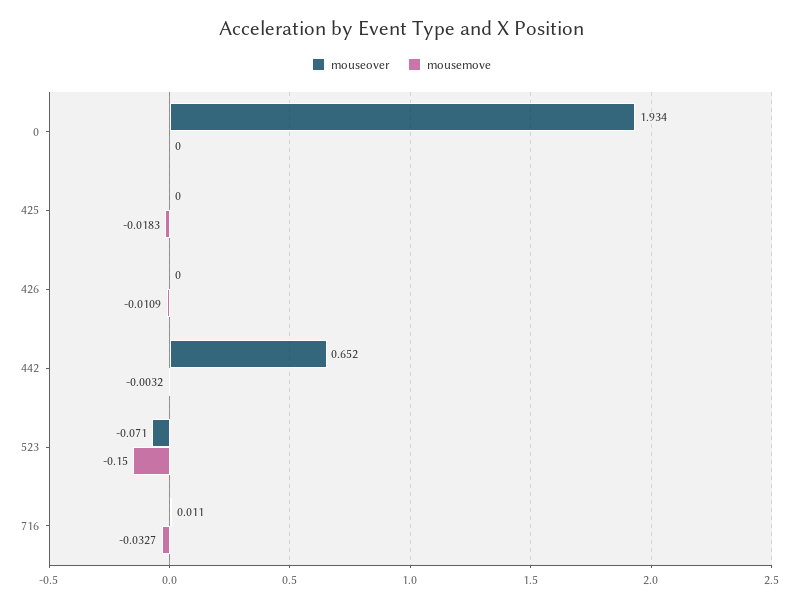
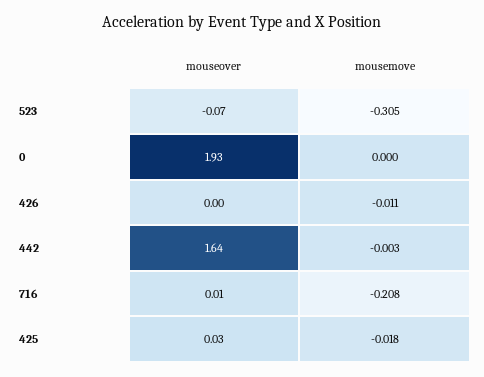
mouseover, 425: 0 -> 0.03
mouseover, 442: 0.652 -> 1.64
mousemove, 523: -0.15 -> -0.305
mousemove, 716: -0.0327 -> -0.208

